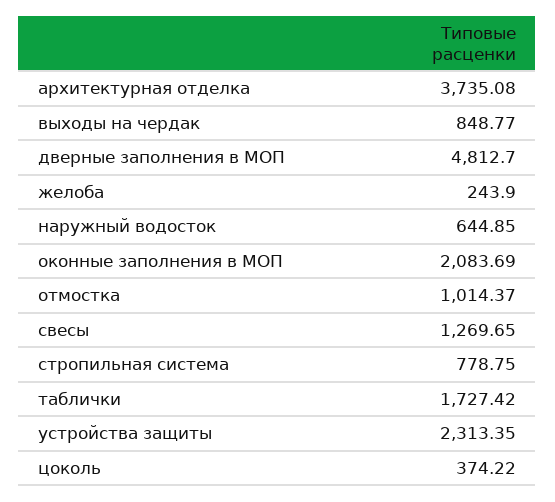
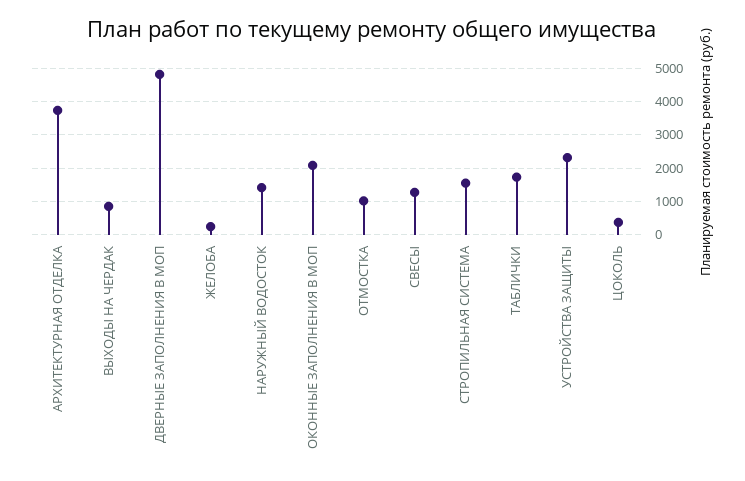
наружный водосток: 644.85 -> 1400
стропильная система: 778.75 -> 1600

